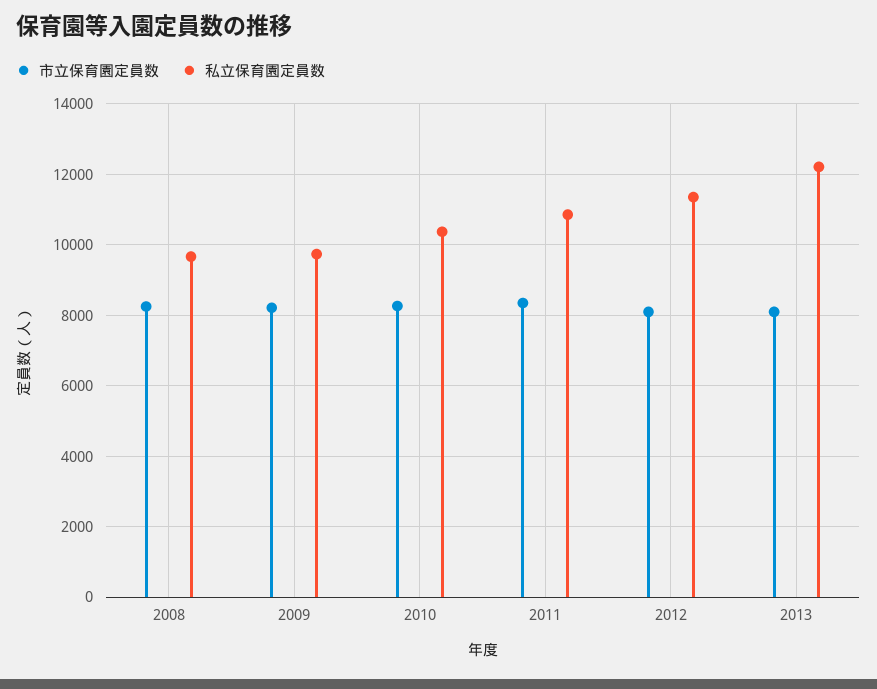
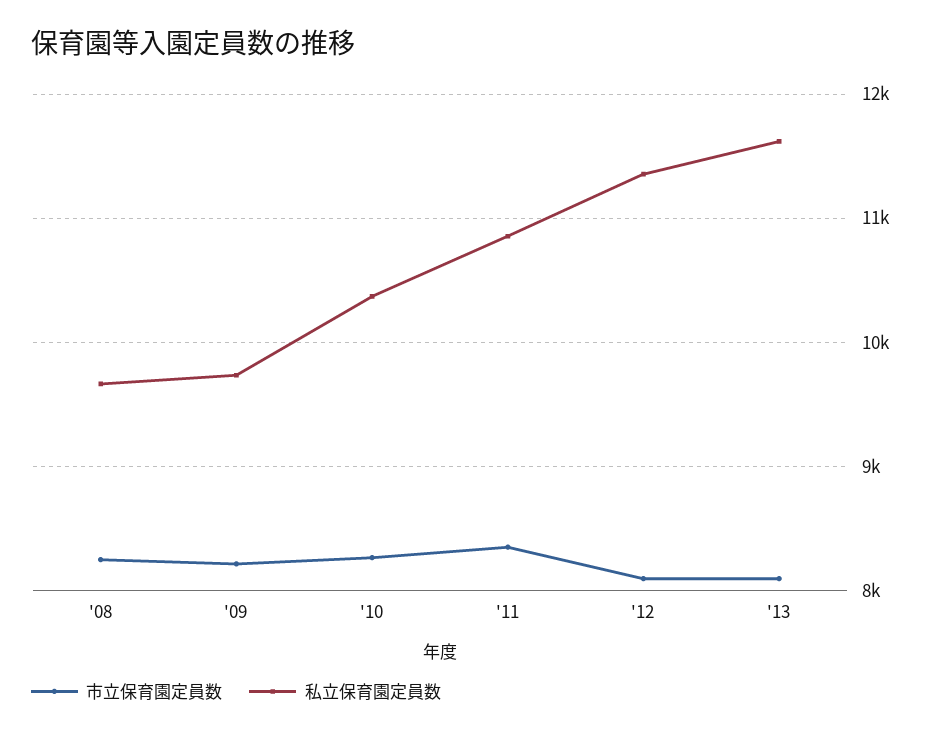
私立保育園定員数, 2013: 12200 -> 11600

